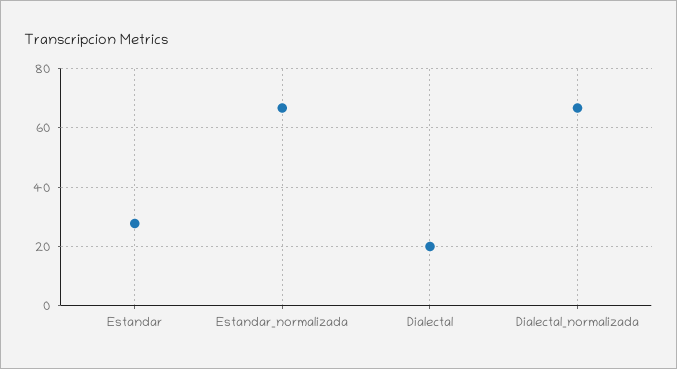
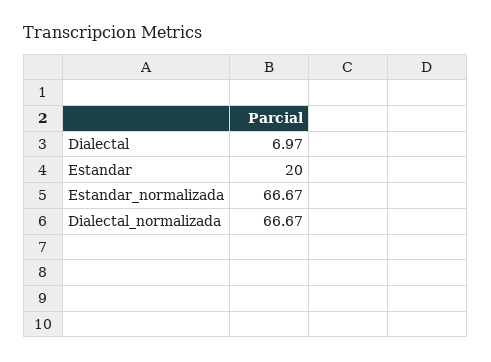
Estandar: 27.5 -> 20
Dialectal: 20 -> 6.97

